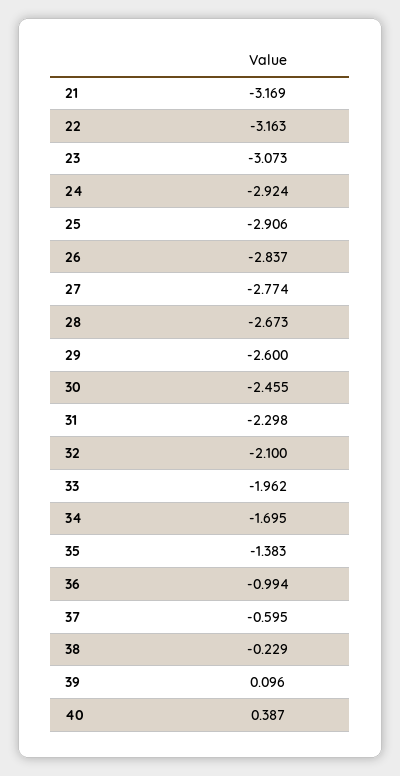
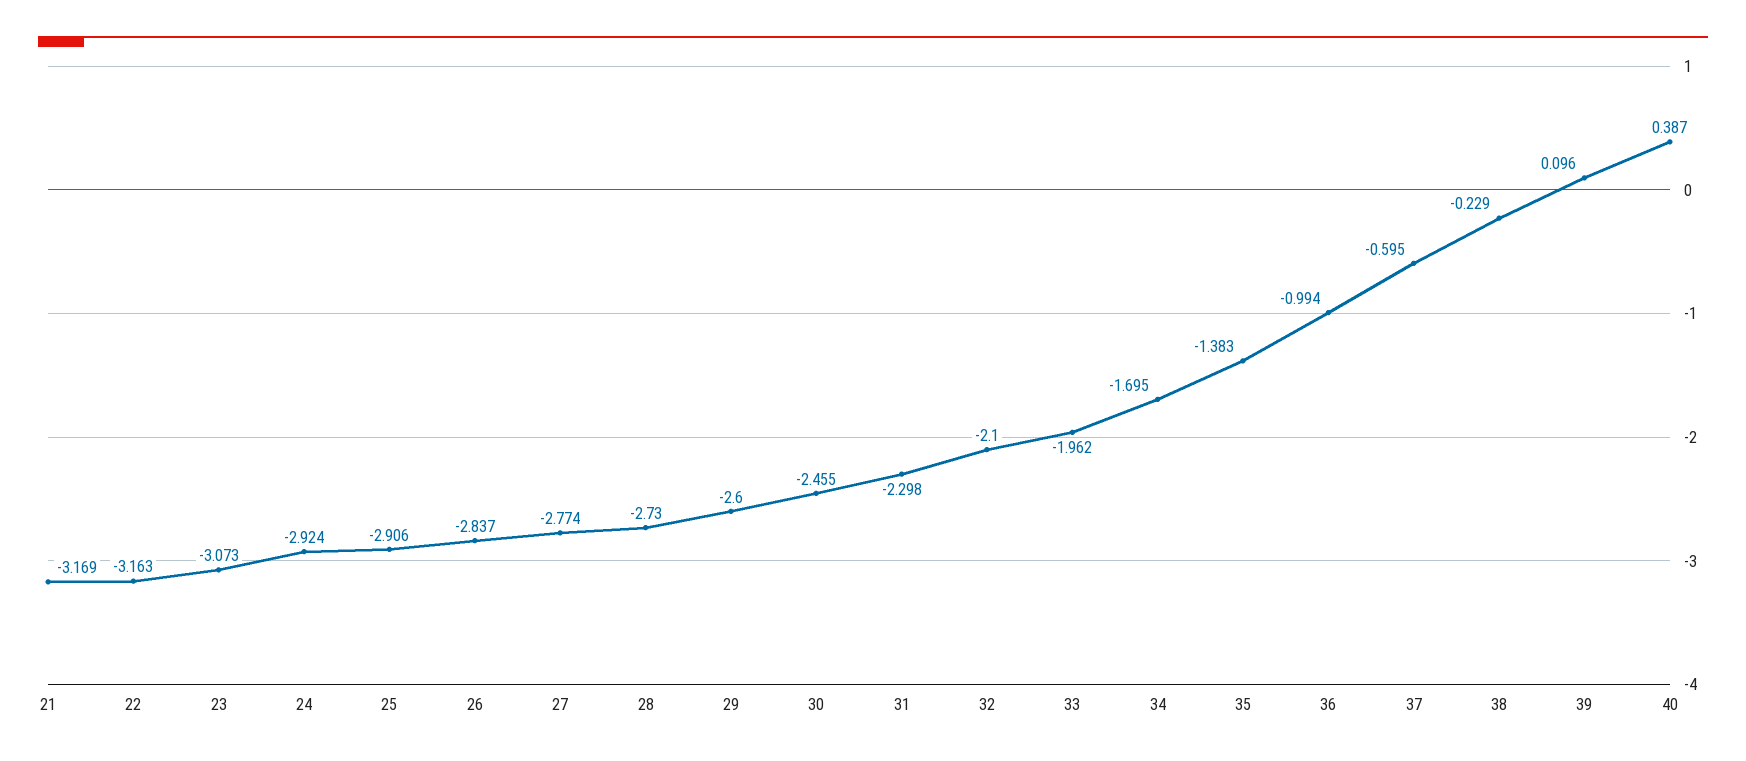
28: -2.673 -> -2.73

